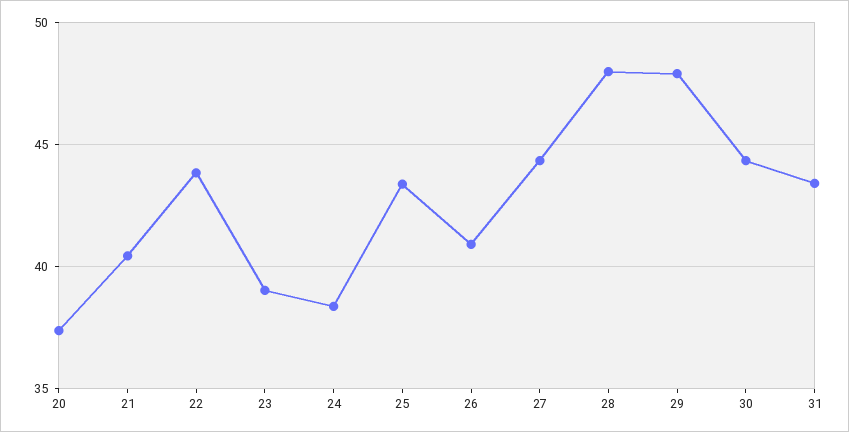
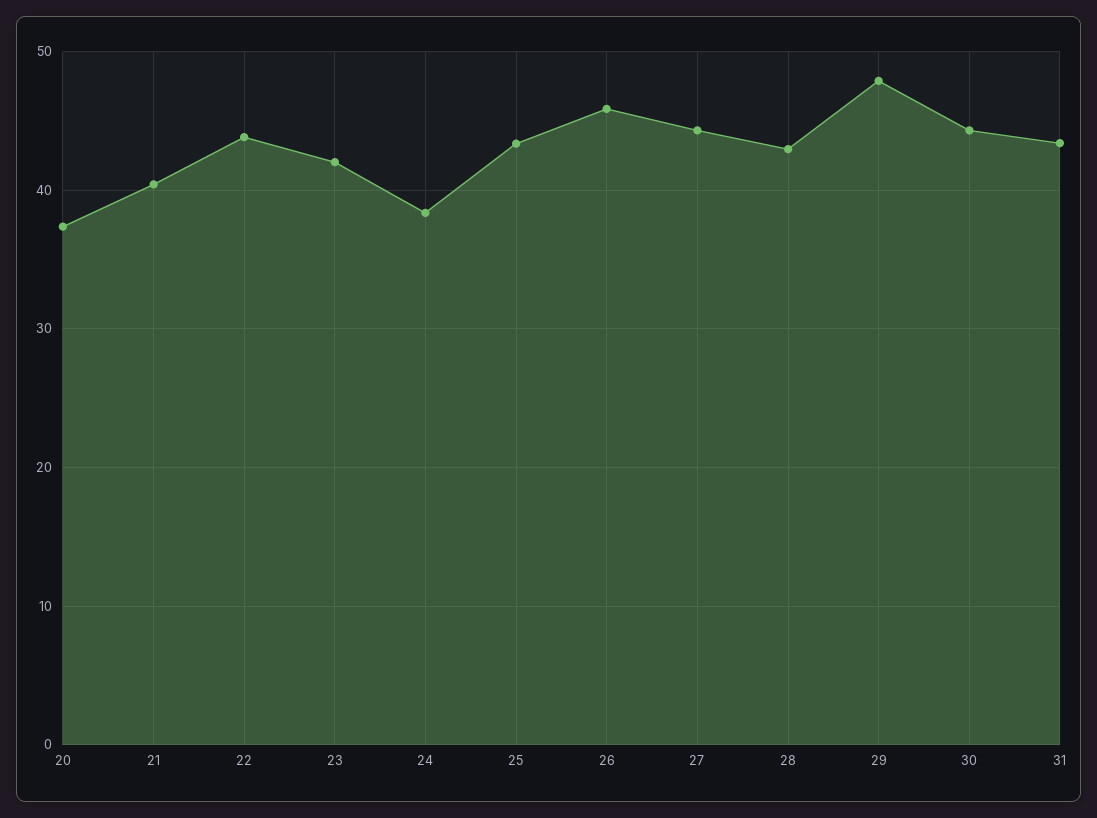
23: 39 -> 42
26: 41 -> 46
28: 48 -> 43

